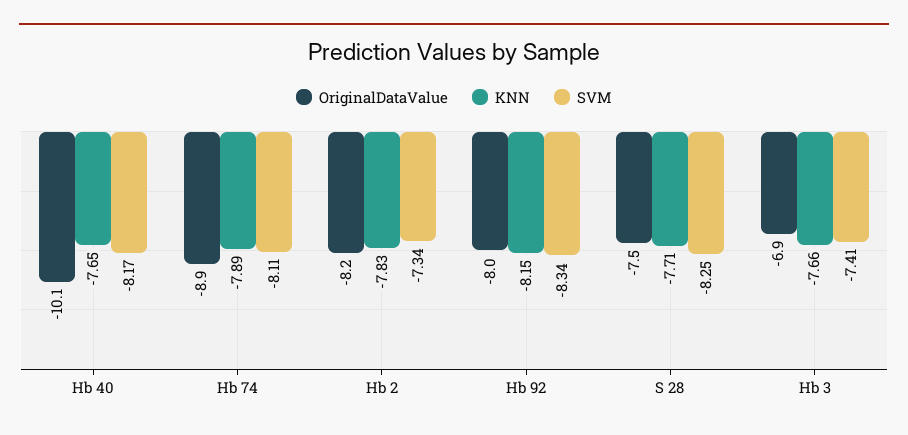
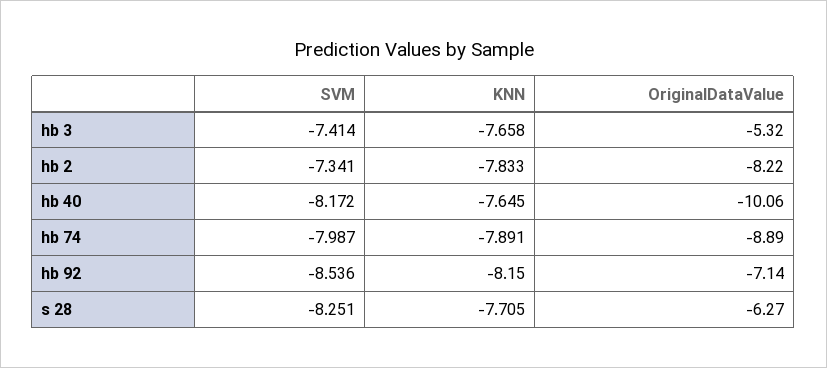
SVM, Hb 74: -8.11 -> -7.987
OriginalDataValue, Hb 92: -8 -> -7.14
SVM, Hb 92: -8.34 -> -8.536
OriginalDataValue, S 28: -7.5 -> -6.27
OriginalDataValue, Hb 3: -6.9 -> -5.32

